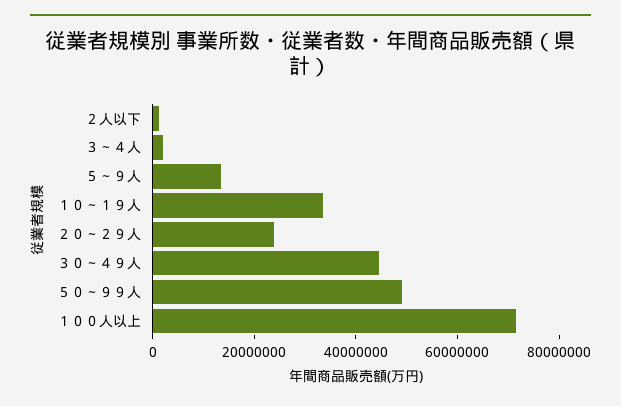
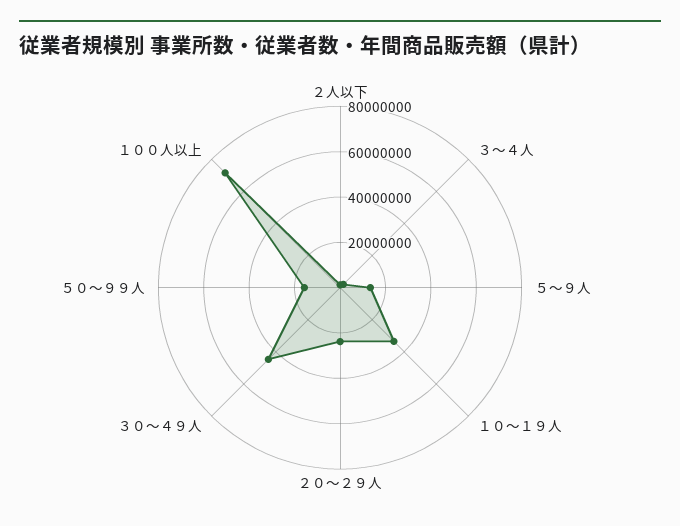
５０～９９人: 50000000 -> 15000000

